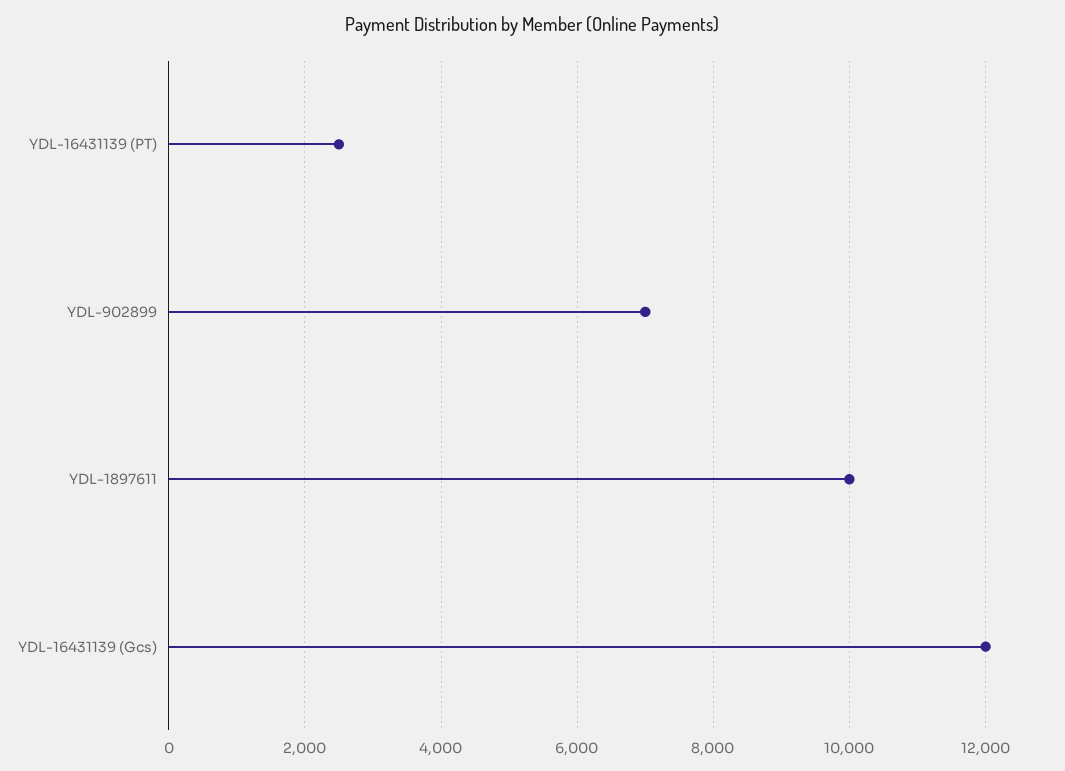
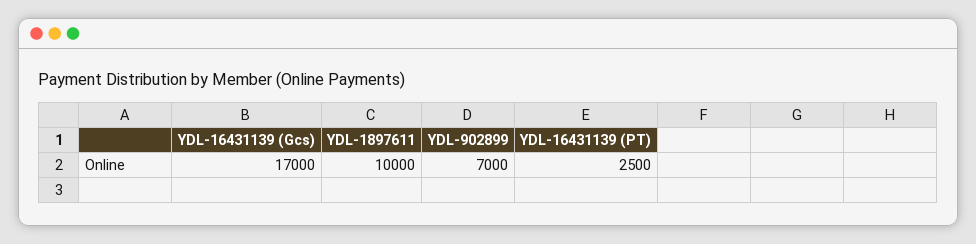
YDL-16431139 (Gcs): 12000 -> 17000

